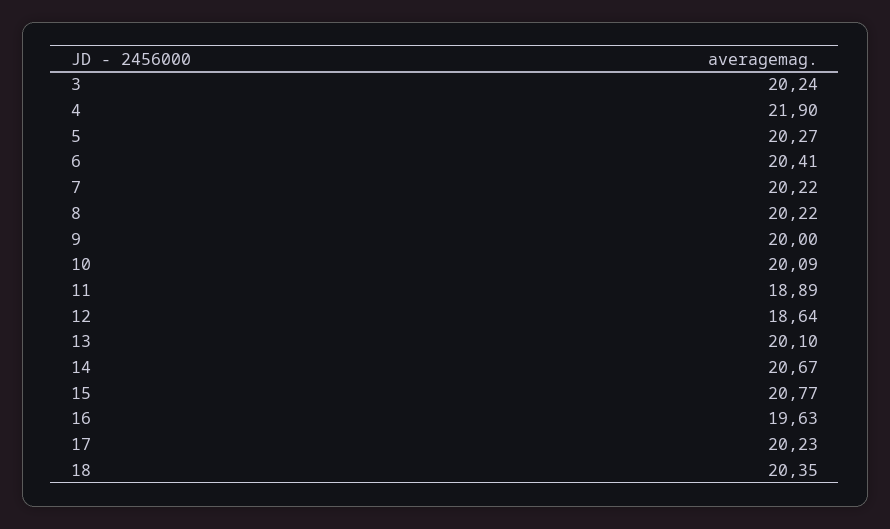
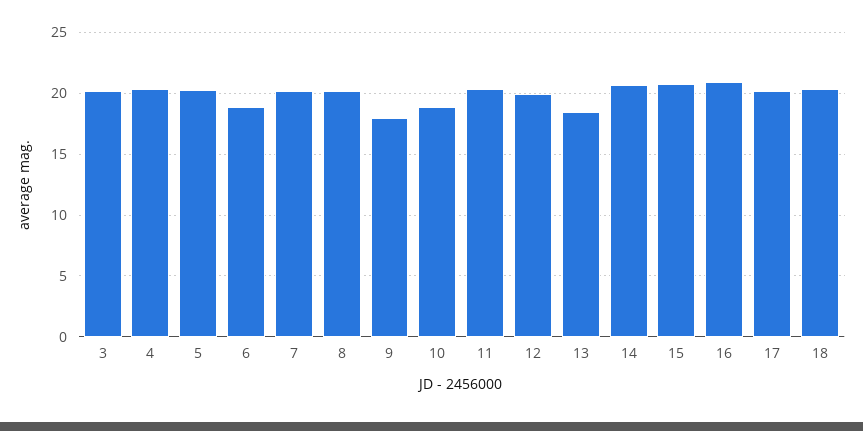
4: 21.9 -> 20.5
6: 20.41 -> 19
9: 20 -> 18
10: 20.09 -> 19
11: 18.89 -> 20.5
12: 18.64 -> 20
13: 20.1 -> 18.5
16: 19.63 -> 21

